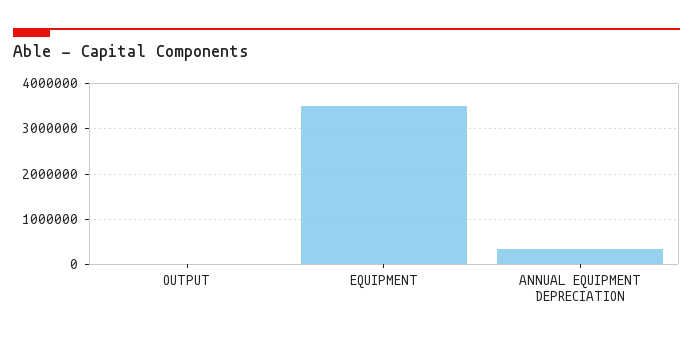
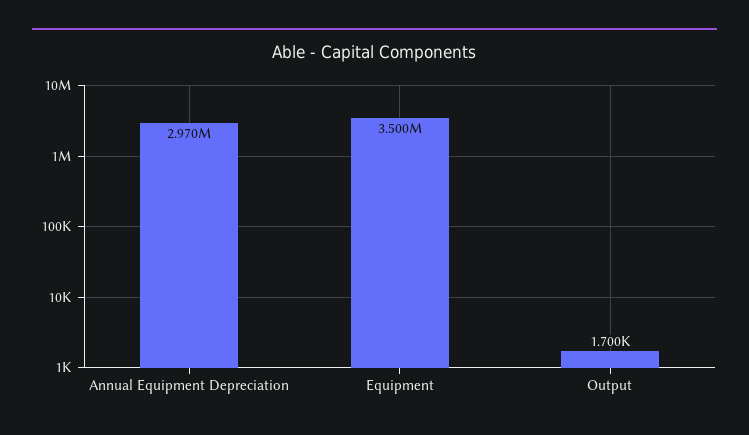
ANNUAL EQUIPMENT DEPRECIATION: 400000 -> 2970000

